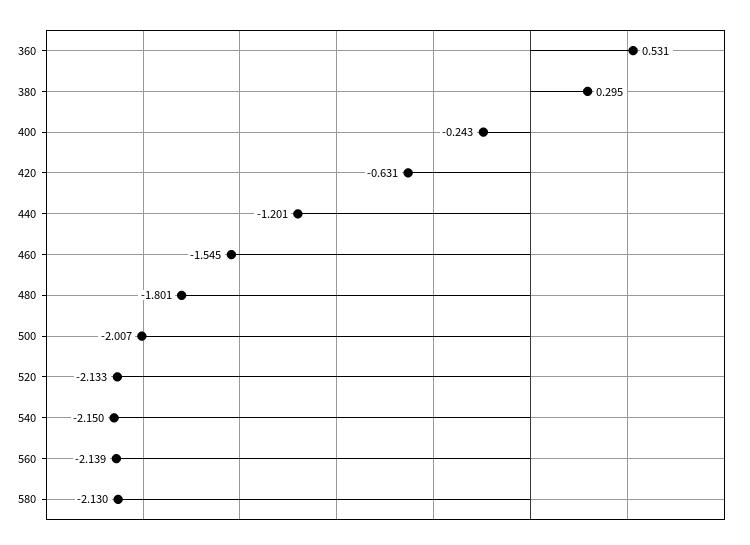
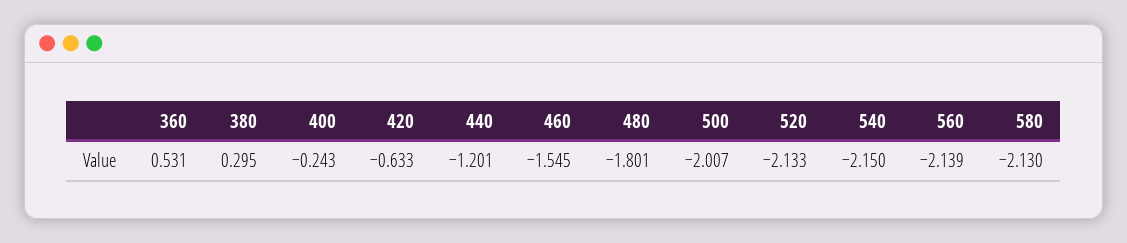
420: -0.631 -> -0.633

